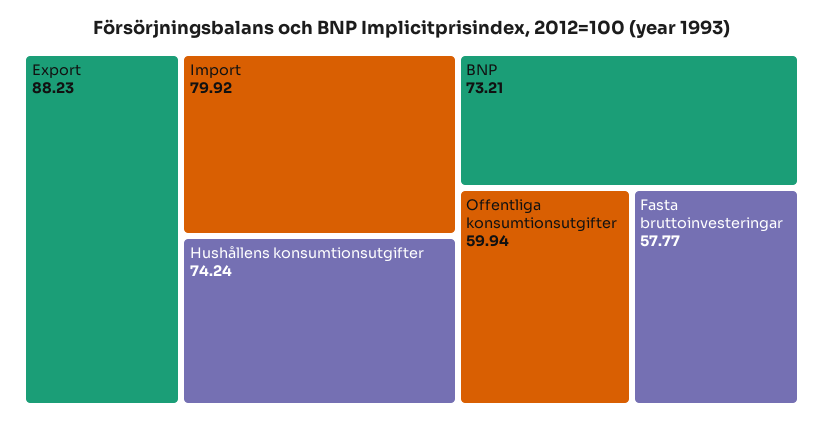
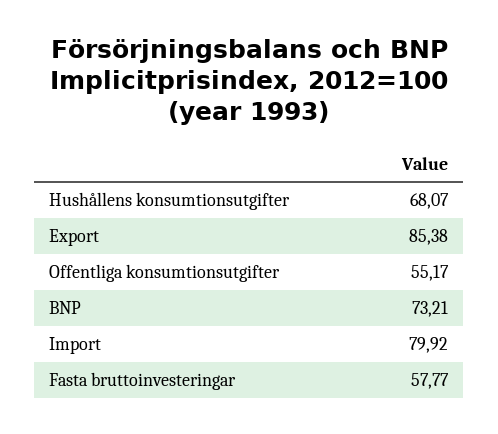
Export: 88.23 -> 85.38
Hushållens konsumtionsutgifter: 74.24 -> 68.07
Offentliga konsumtionsutgifter: 59.94 -> 55.17

